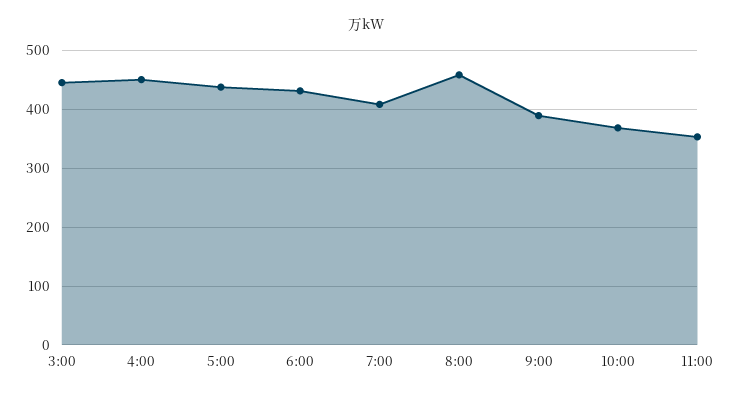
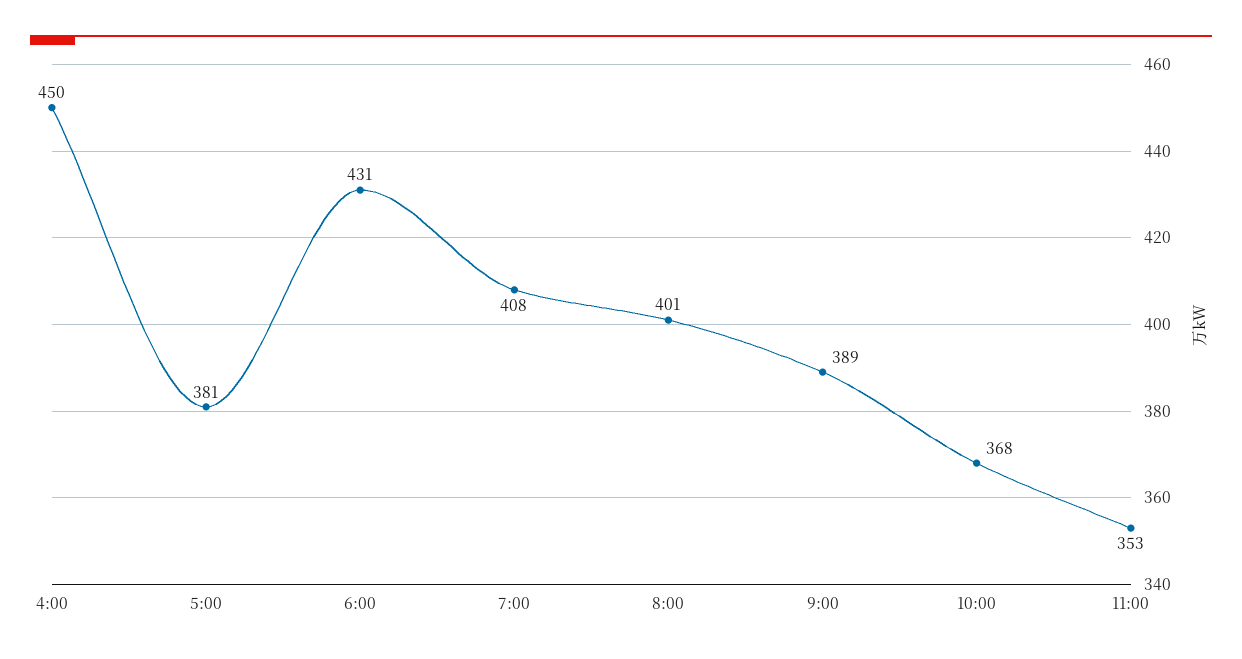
3:00: 440 -> none
5:00: 440 -> 381
8:00: 460 -> 401

